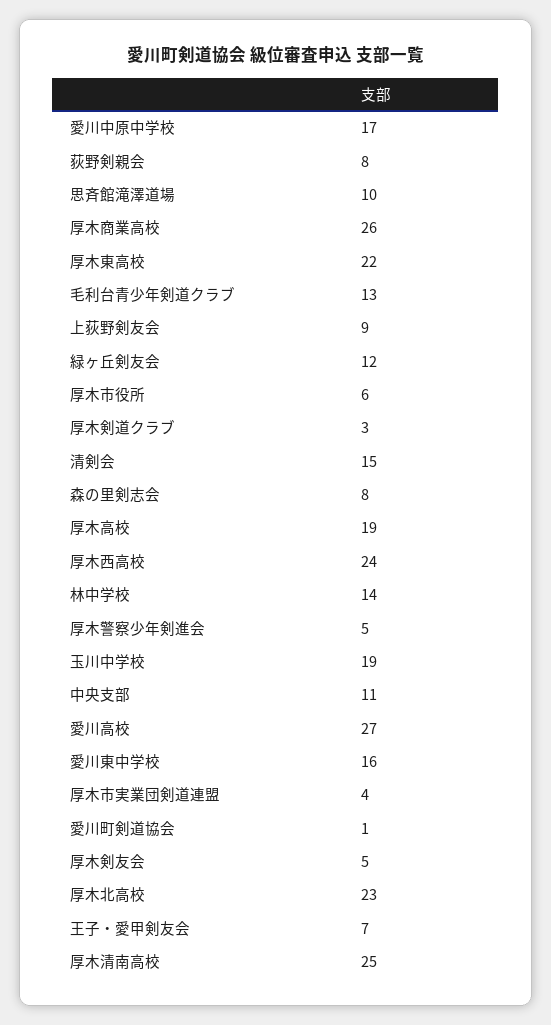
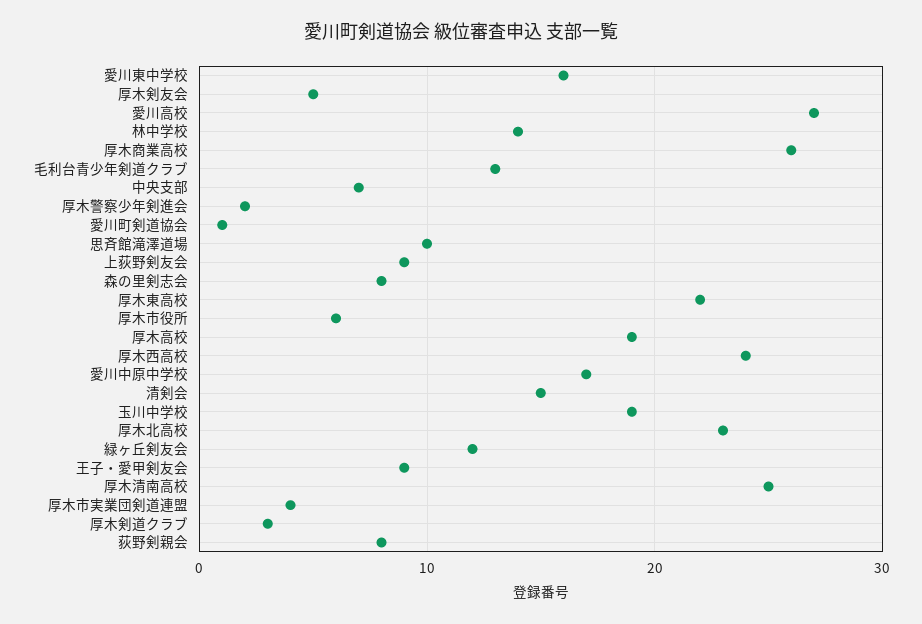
厚木警察少年剣進会: 5 -> 2
中央支部: 11 -> 7
王子・愛甲剣友会: 7 -> 9

